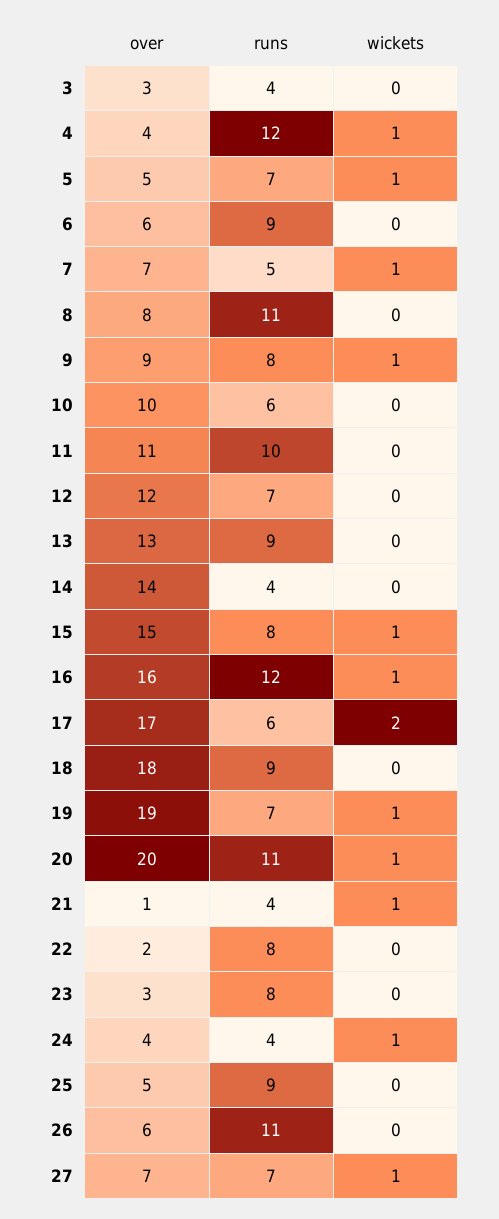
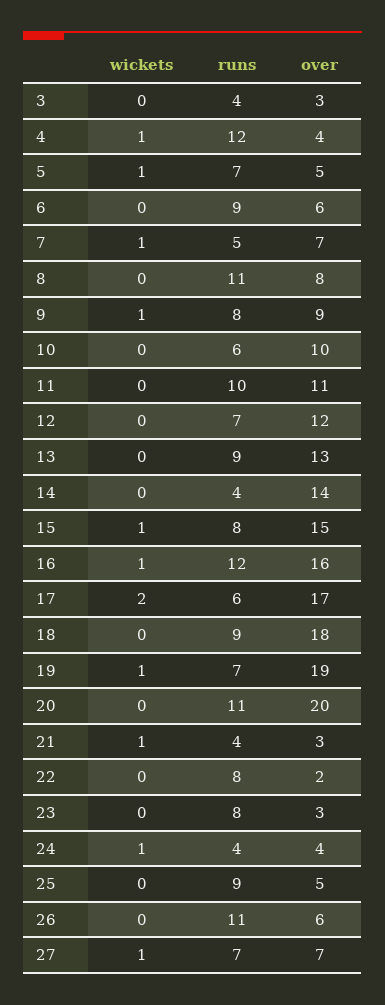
wickets, 20: 1 -> 0
over, 21: 1 -> 3

